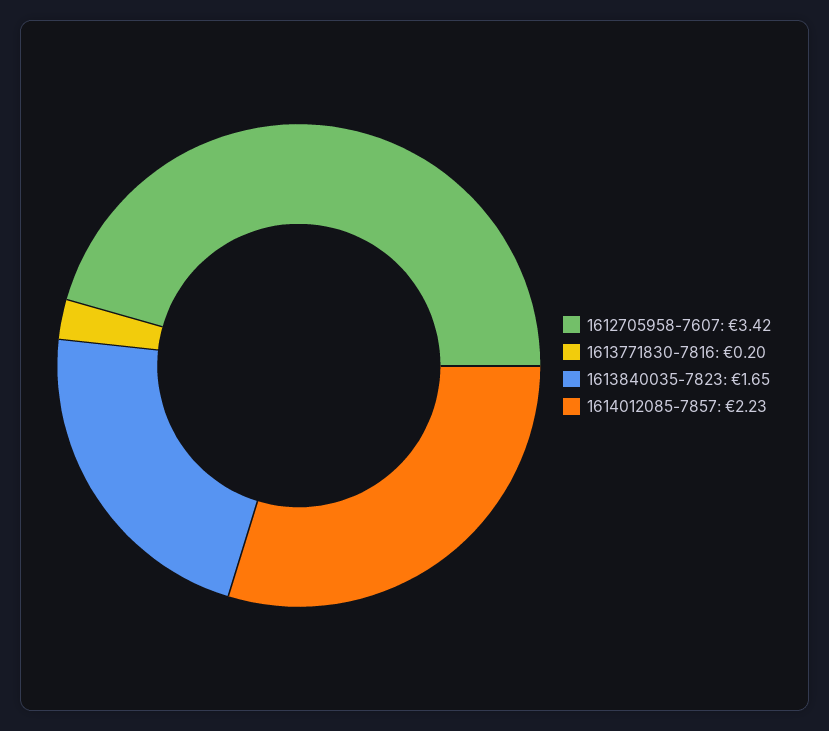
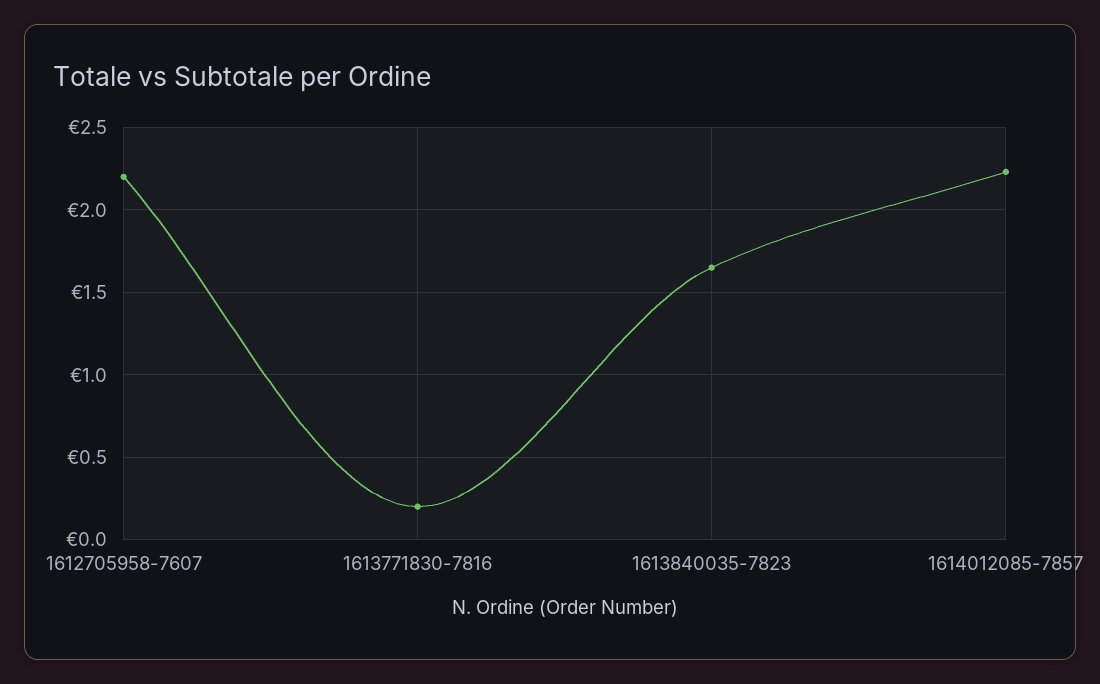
1612705958-7607: 3.42 -> 2.2

